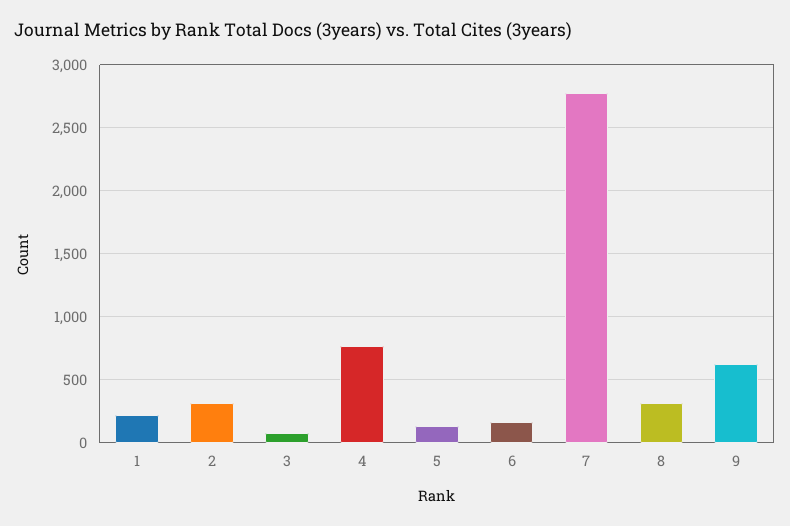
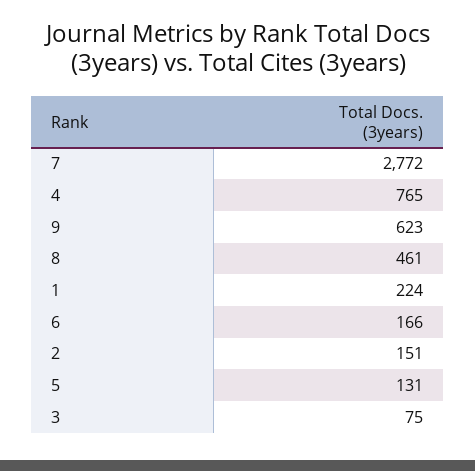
2: 300 -> 151
8: 300 -> 461

